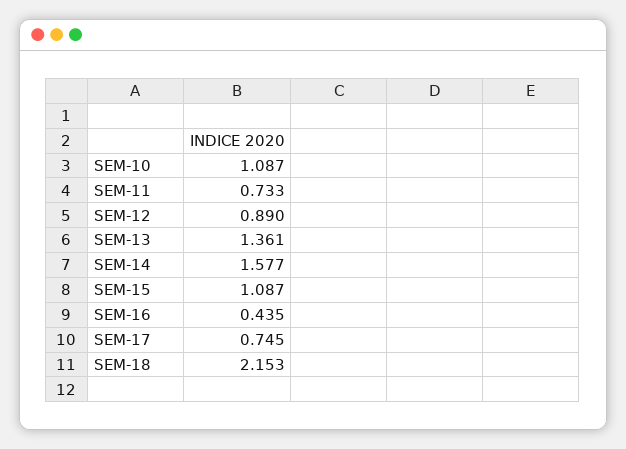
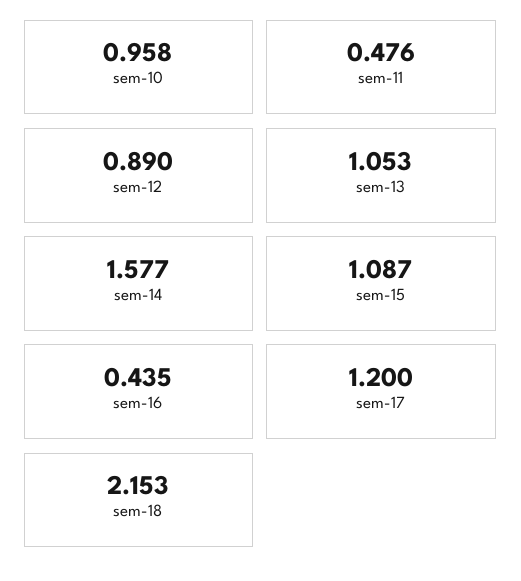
SEM-10: 1.087 -> 0.958
SEM-11: 0.733 -> 0.476
SEM-13: 1.361 -> 1.053
SEM-17: 0.745 -> 1.2

